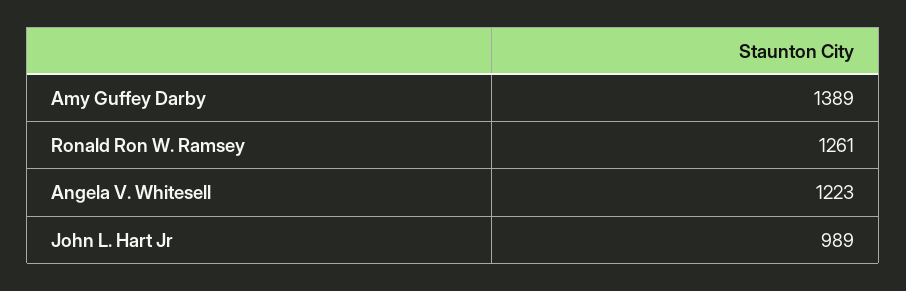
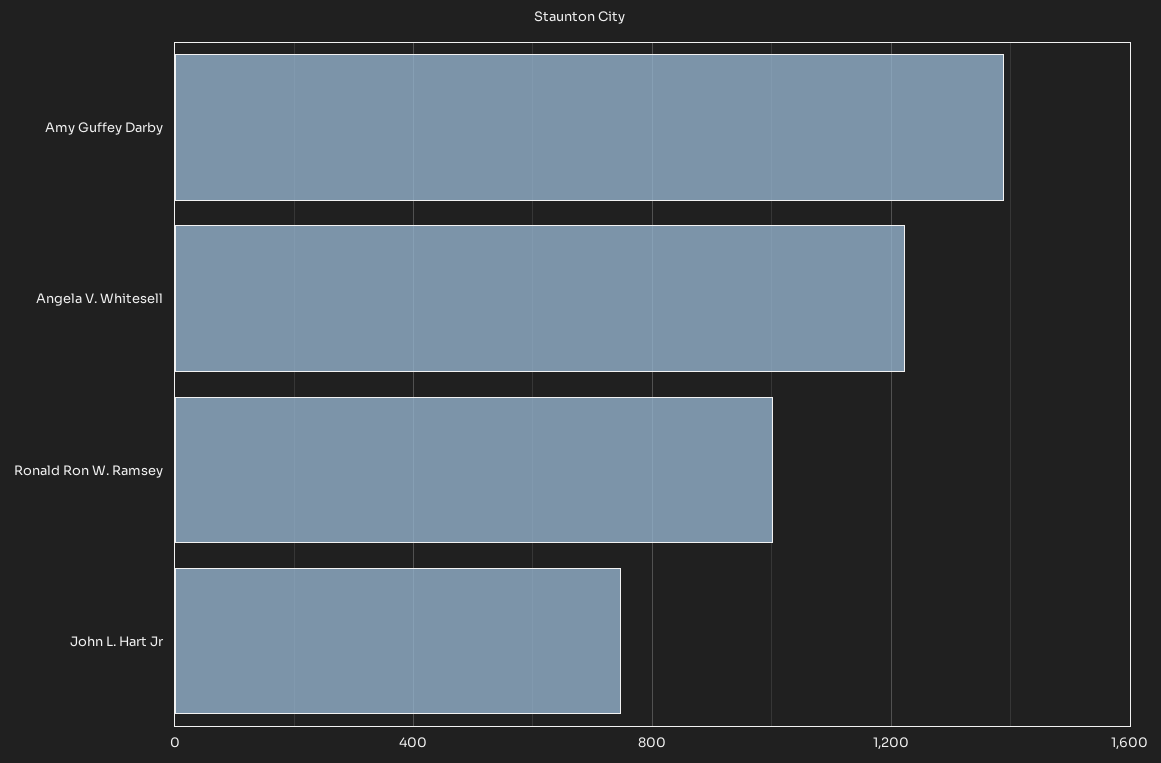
Ronald Ron W. Ramsey: 1261 -> 1000
John L. Hart Jr: 989 -> 750

